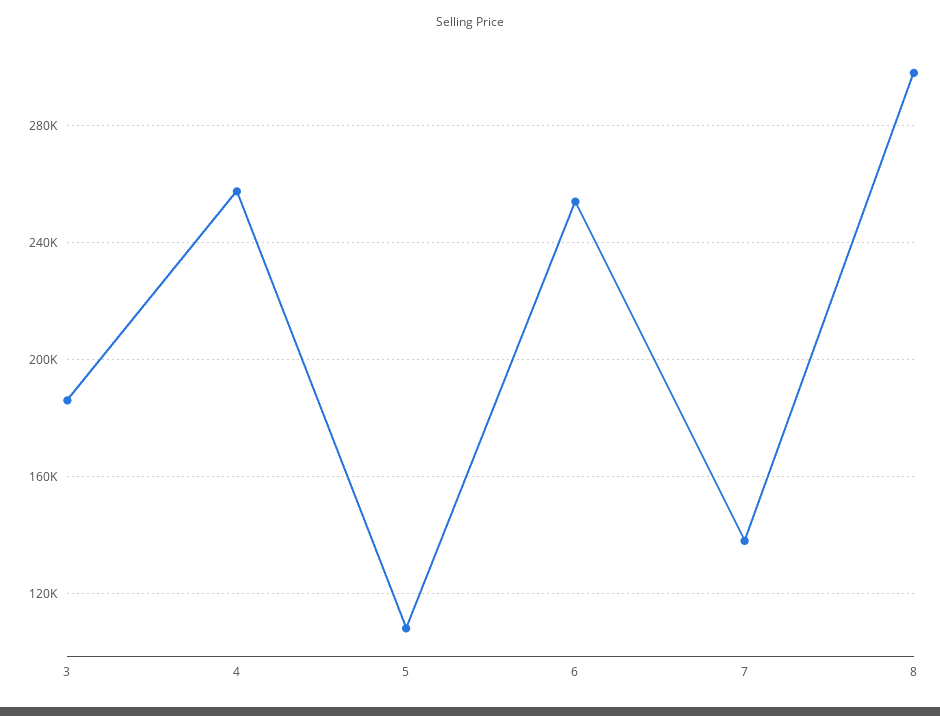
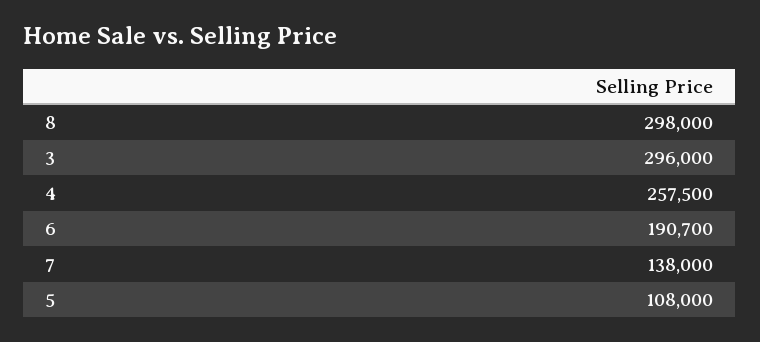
3: 185000 -> 296000
6: 255000 -> 190700

